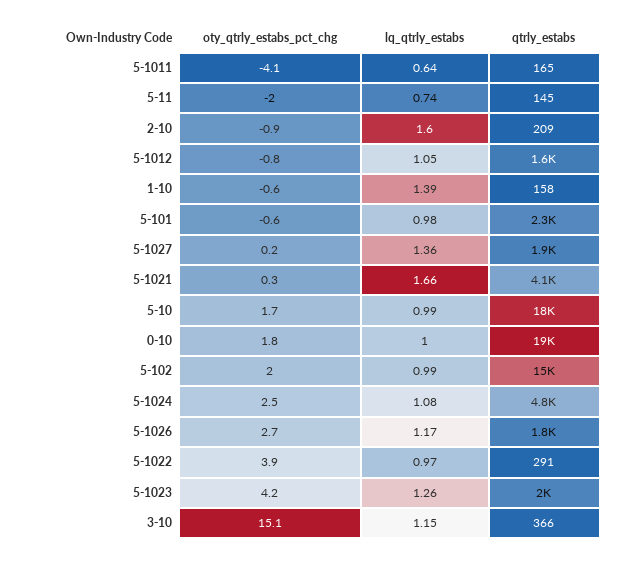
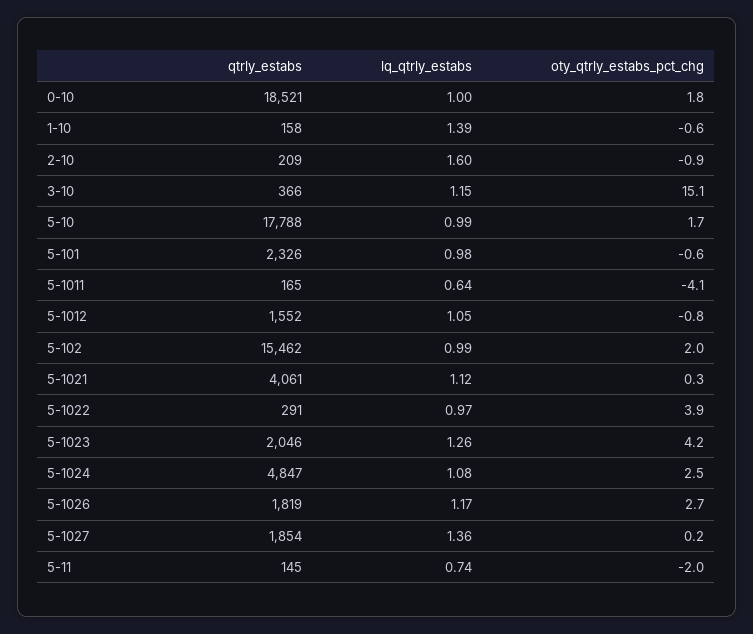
lq_qtrly_estabs, 5-1021: 1.66 -> 1.12

